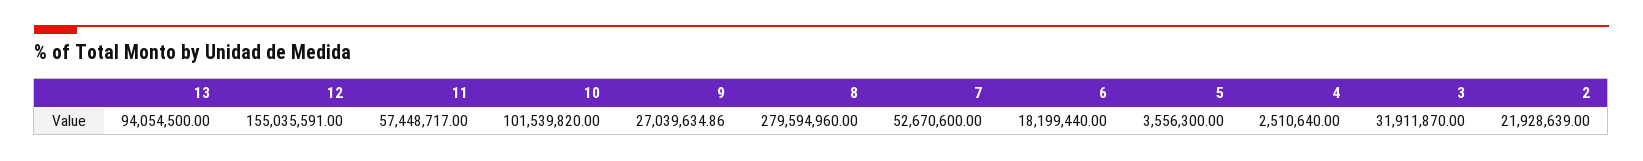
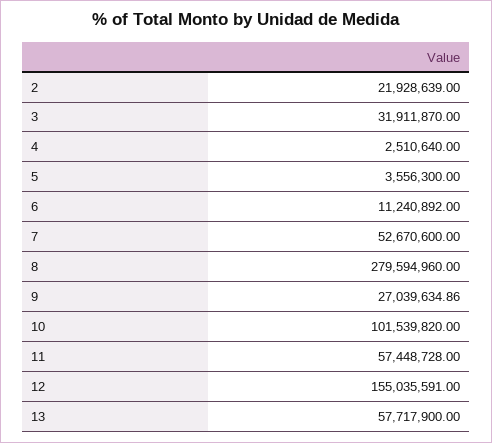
13: 94054500 -> 57717900
11: 57448717 -> 57448728
6: 18199440 -> 11240892

